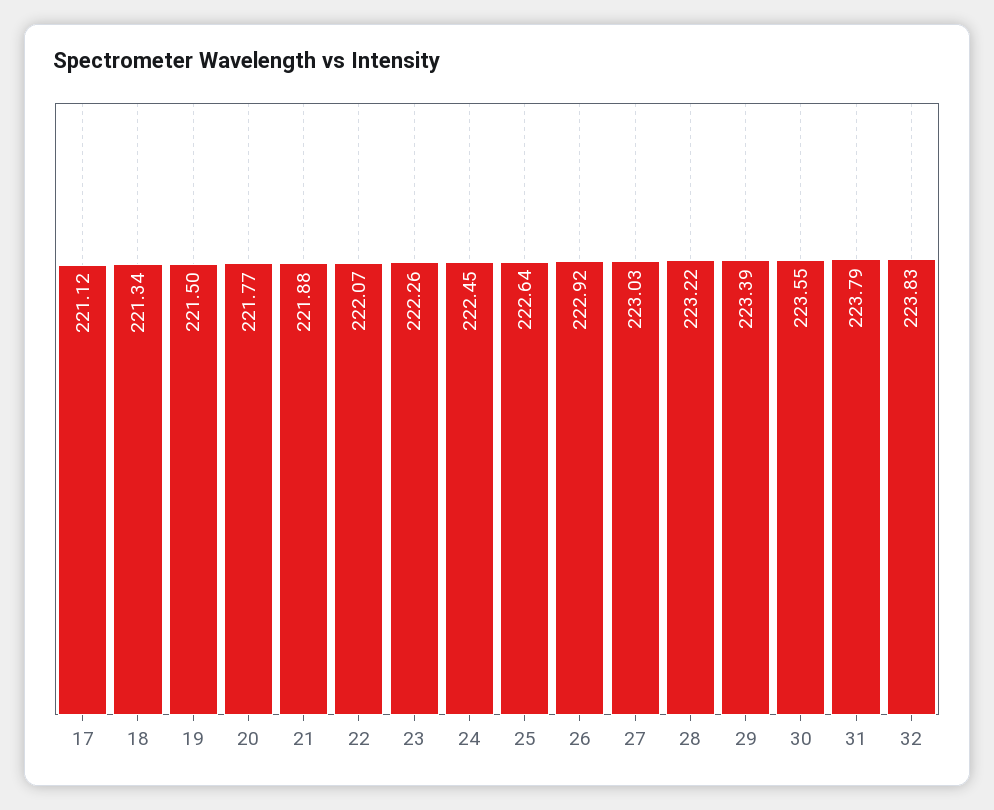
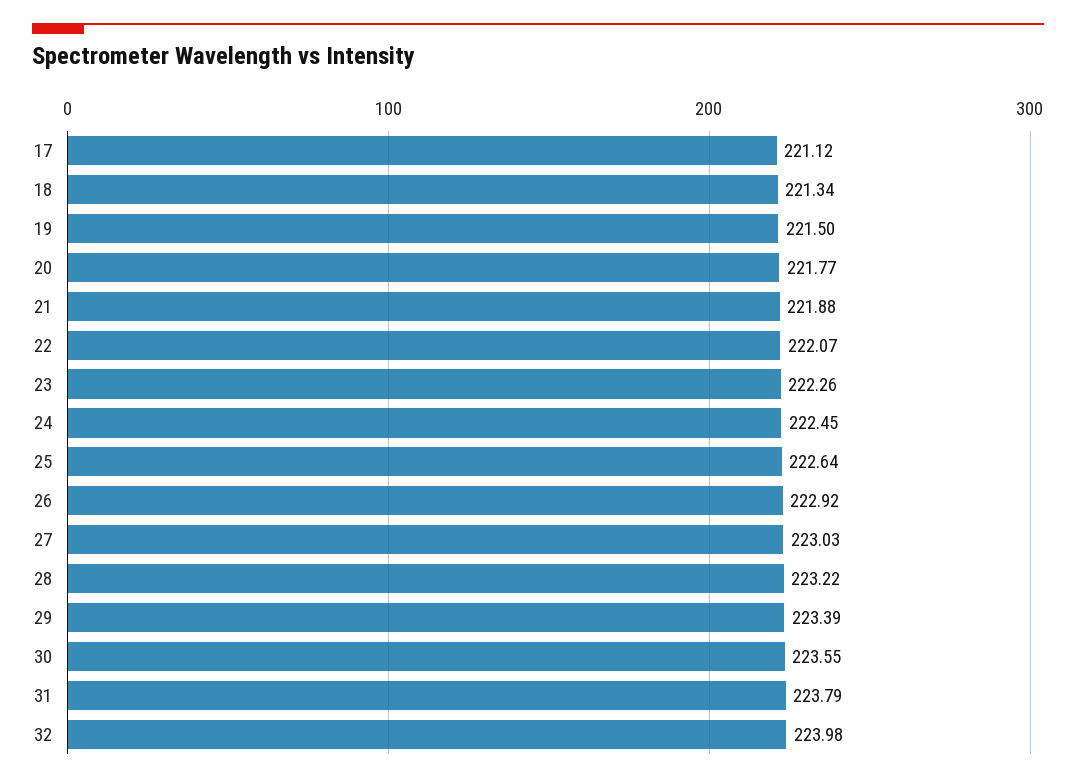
32: 223.83 -> 223.98

